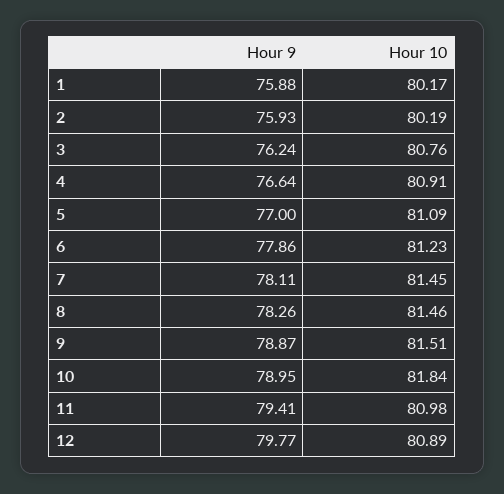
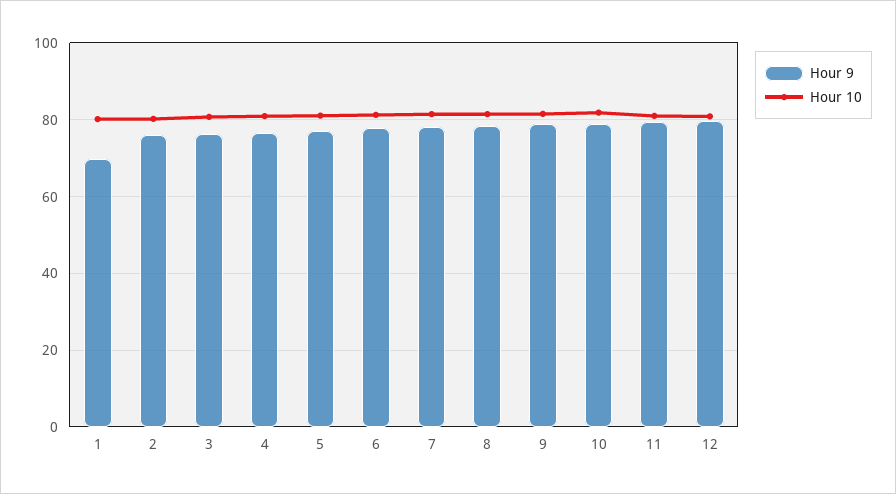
Hour 9, 1: 75.88 -> 70

